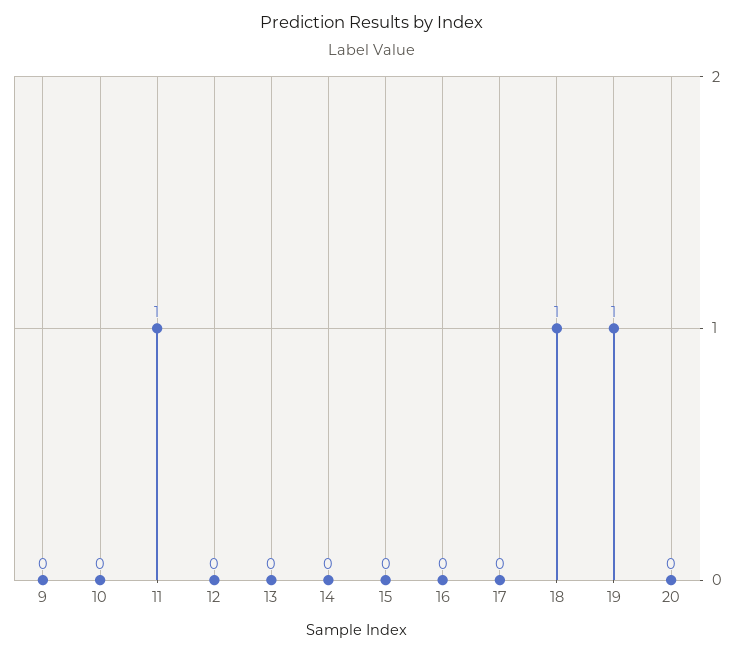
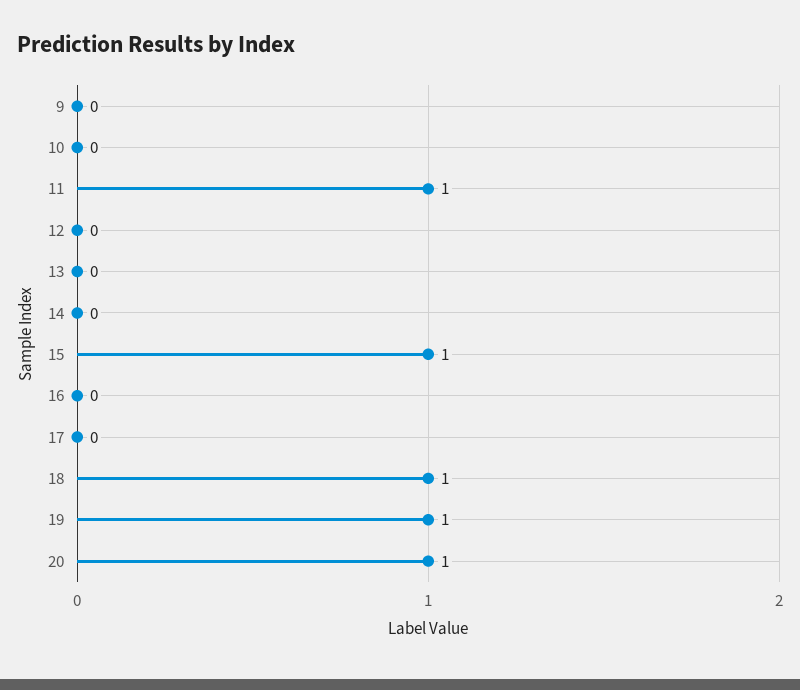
15: 0 -> 1
20: 0 -> 1

